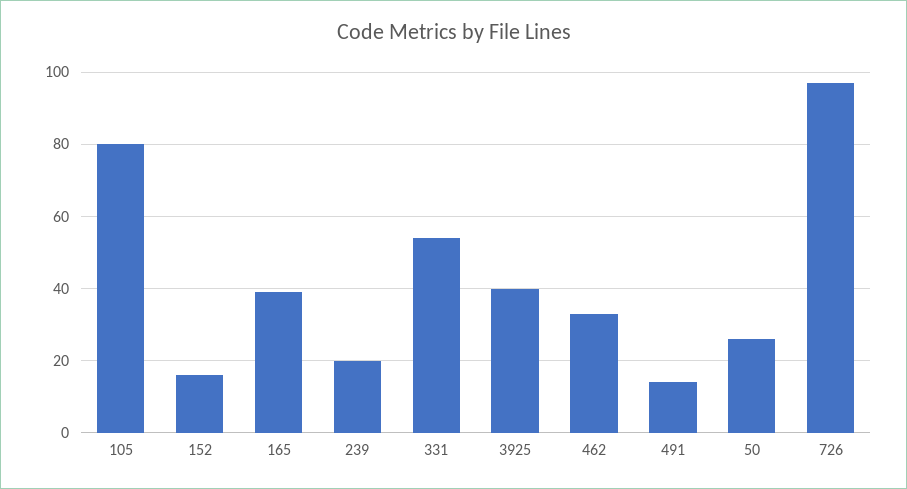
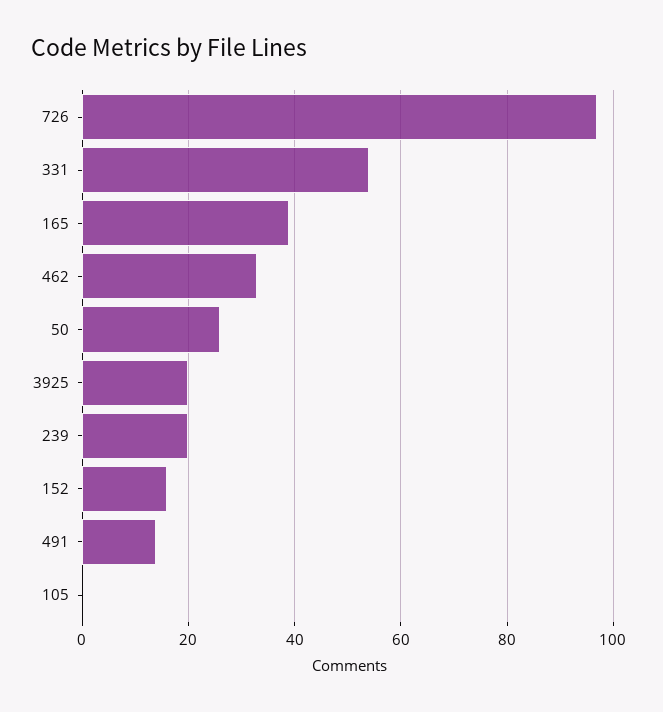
105: 80 -> 0
3925: 40 -> 20

